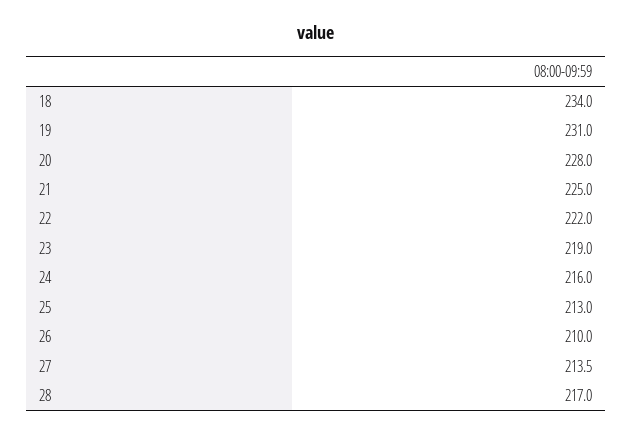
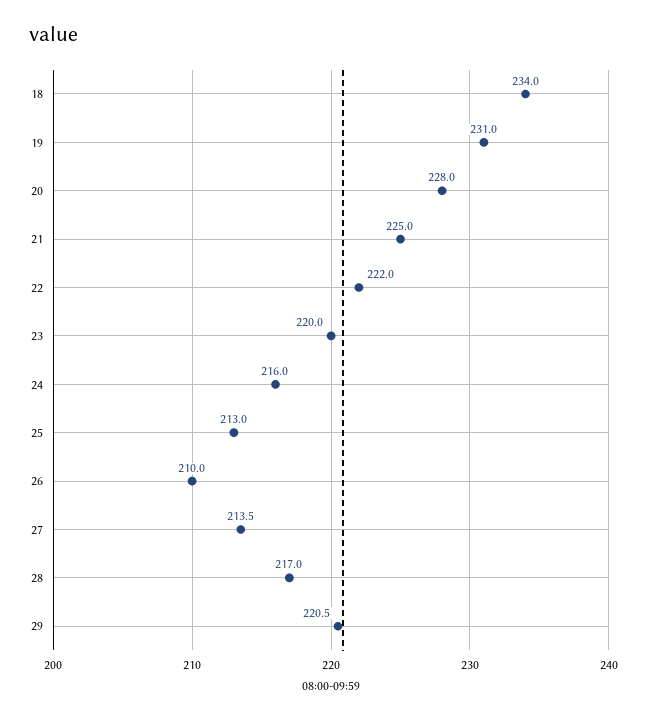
23: 219 -> 220
29: none -> 220.5

